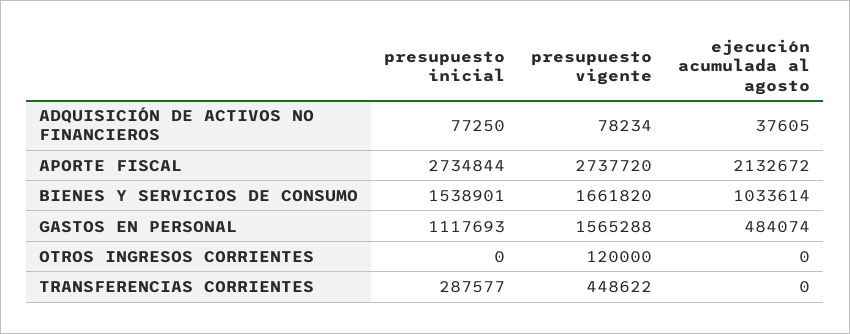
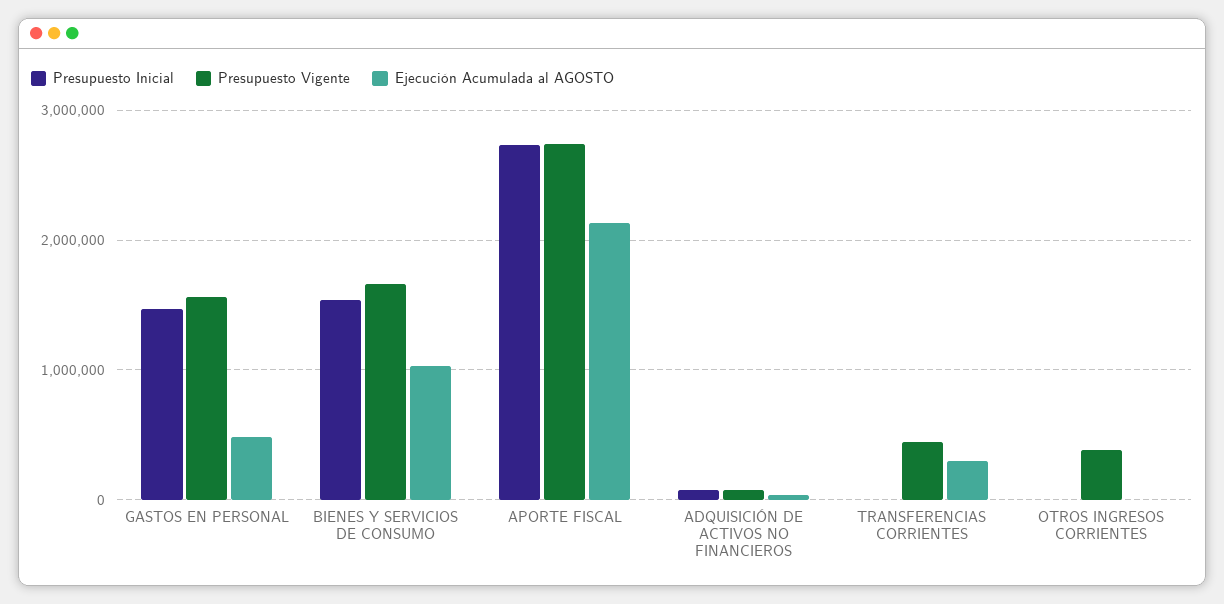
presupuesto inicial, GASTOS EN PERSONAL: 1117693 -> 1500000
presupuesto vigente, OTROS INGRESOS CORRIENTES: 120000 -> 400000
presupuesto inicial, TRANSFERENCIAS CORRIENTES: 287577 -> 0
ejecución acumulada al agosto, TRANSFERENCIAS CORRIENTES: 0 -> 300000

